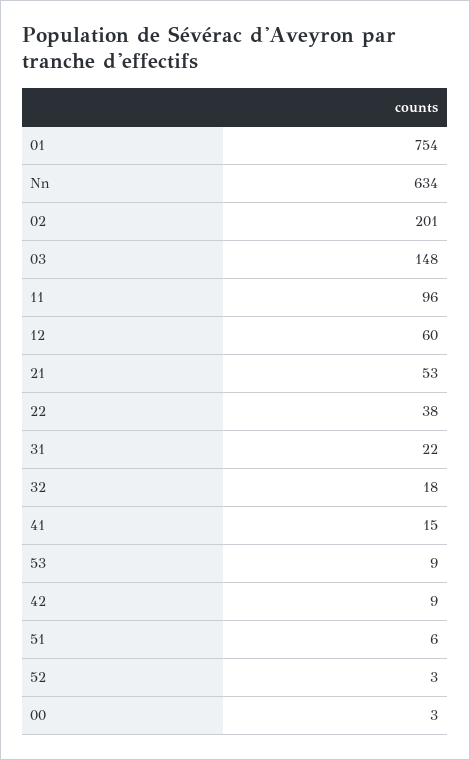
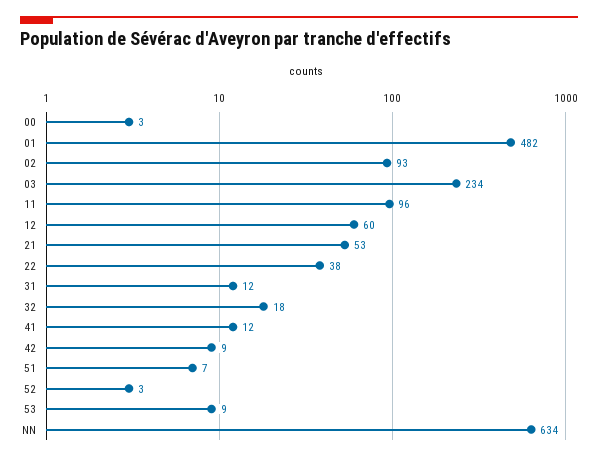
01: 754 -> 482
02: 201 -> 93
03: 148 -> 234
31: 22 -> 12
41: 15 -> 12
51: 6 -> 7

